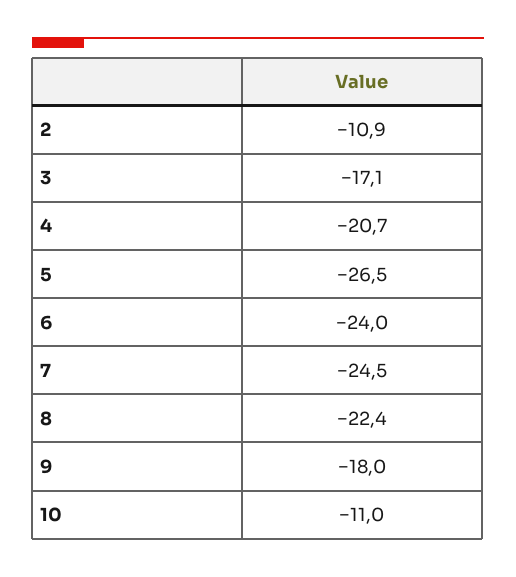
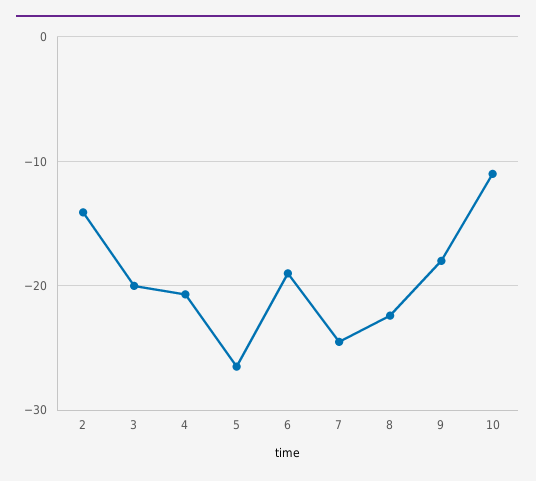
2: -10.9 -> -14
3: -17.1 -> -20
6: -24 -> -19

